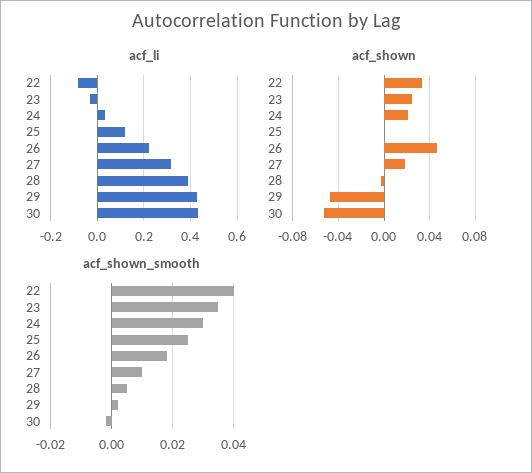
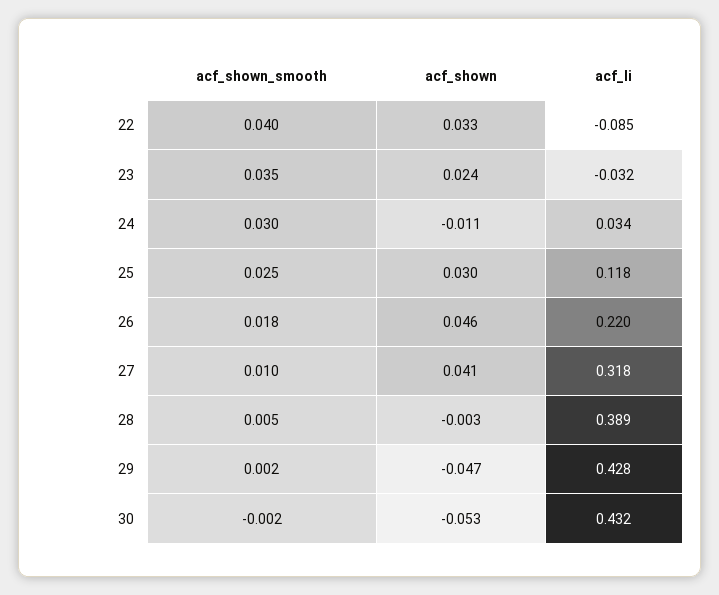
acf_shown, 24: 0.02 -> -0.011
acf_shown, 25: 0 -> 0.03
acf_shown, 27: 0.02 -> 0.041

